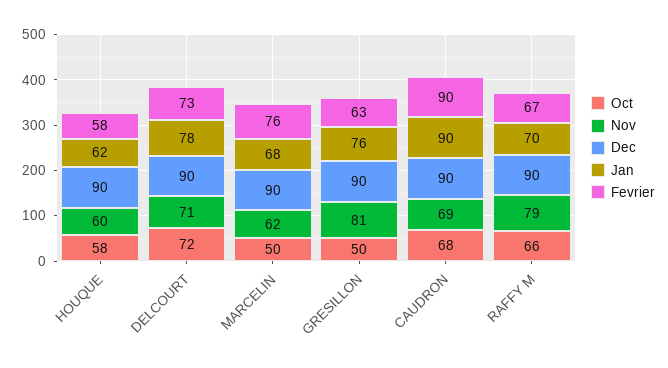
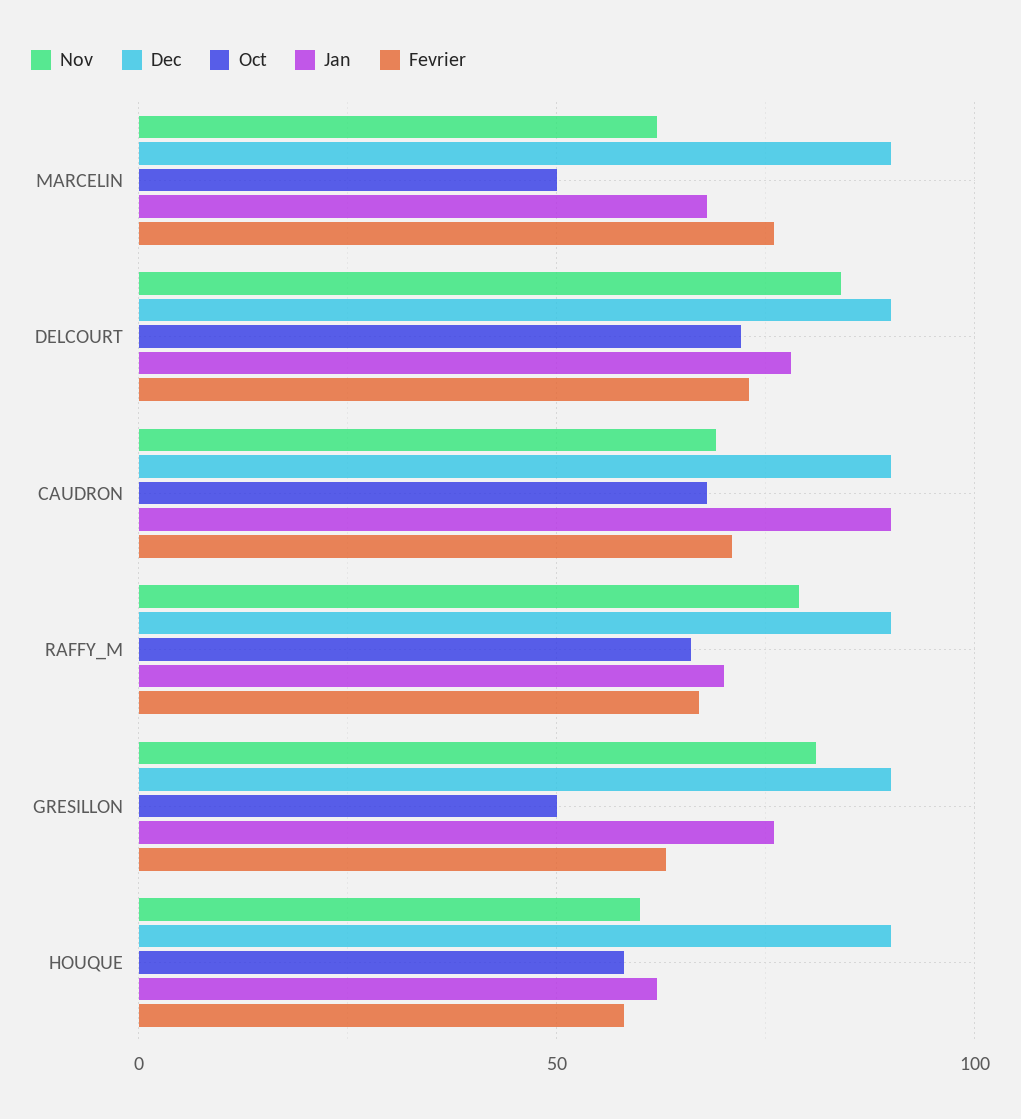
Nov, DELCOURT: 71 -> 85
Fevrier, CAUDRON: 90 -> 70

